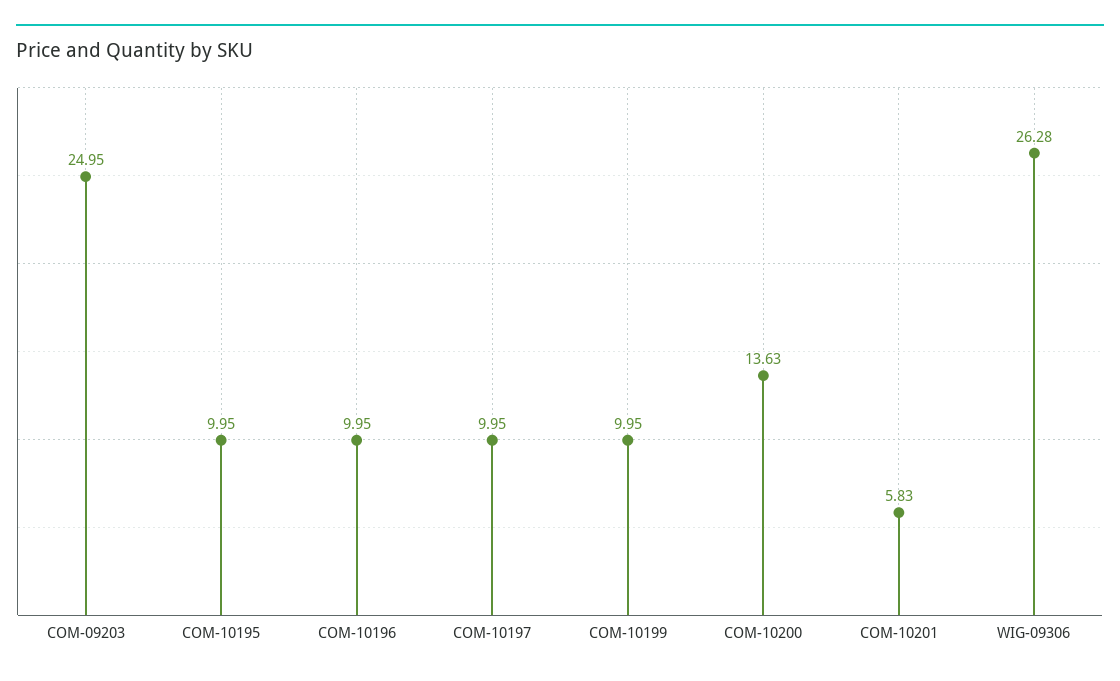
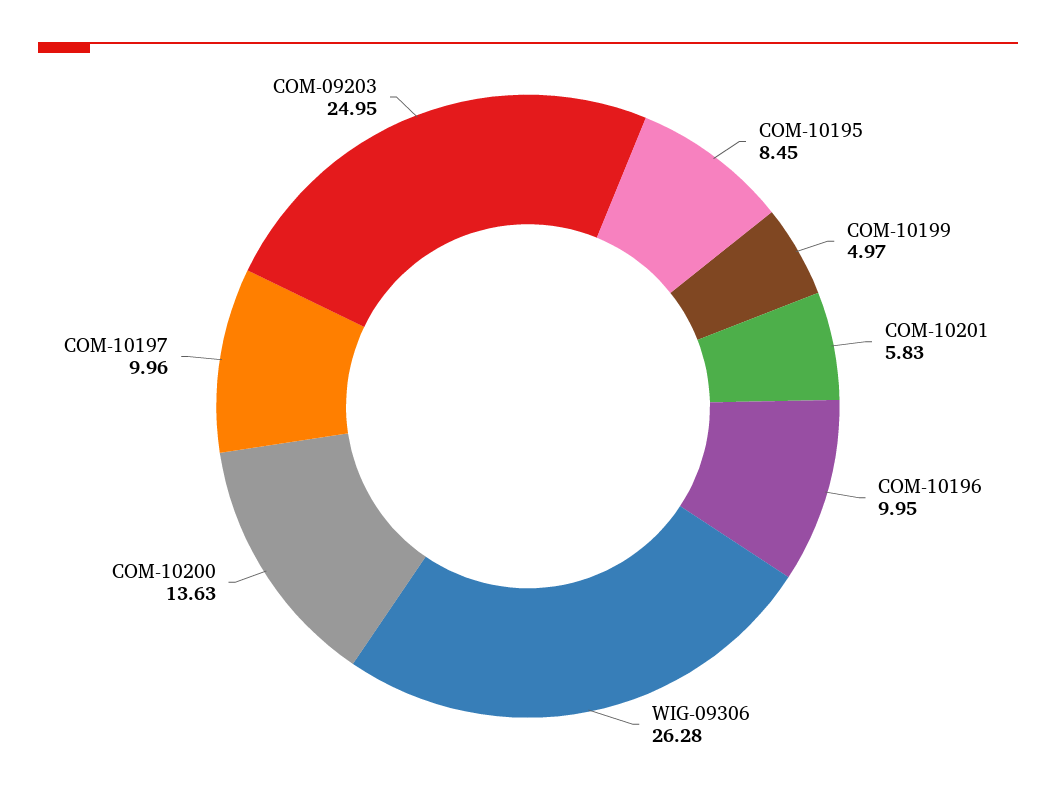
COM-10195: 9.95 -> 8.45
COM-10197: 9.95 -> 9.96
COM-10199: 9.95 -> 4.97

